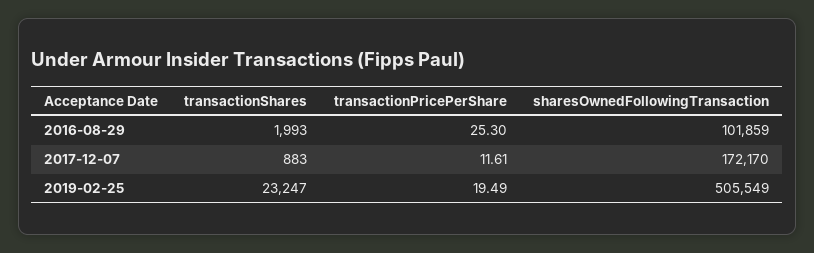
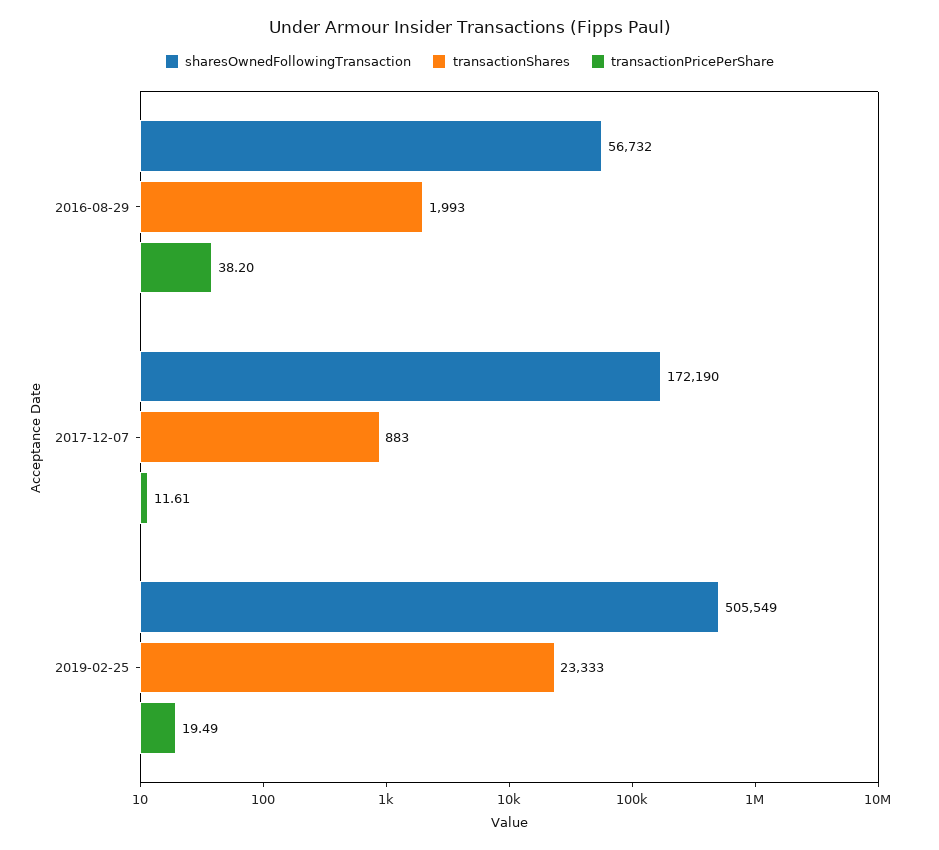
transactionPricePerShare, 2016-08-29: 25.3 -> 38.2
sharesOwnedFollowingTransaction, 2016-08-29: 101859 -> 56732
sharesOwnedFollowingTransaction, 2017-12-07: 172170 -> 172190
transactionShares, 2019-02-25: 23247 -> 23333

